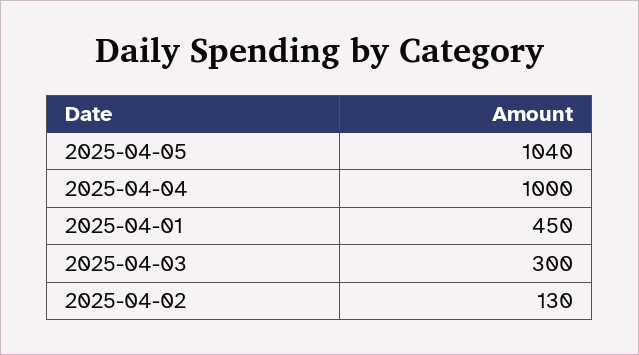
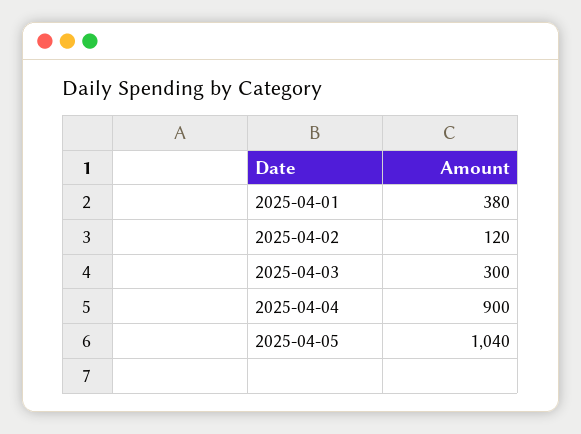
2025-04-04: 1000 -> 900
2025-04-01: 450 -> 380
2025-04-02: 130 -> 120

